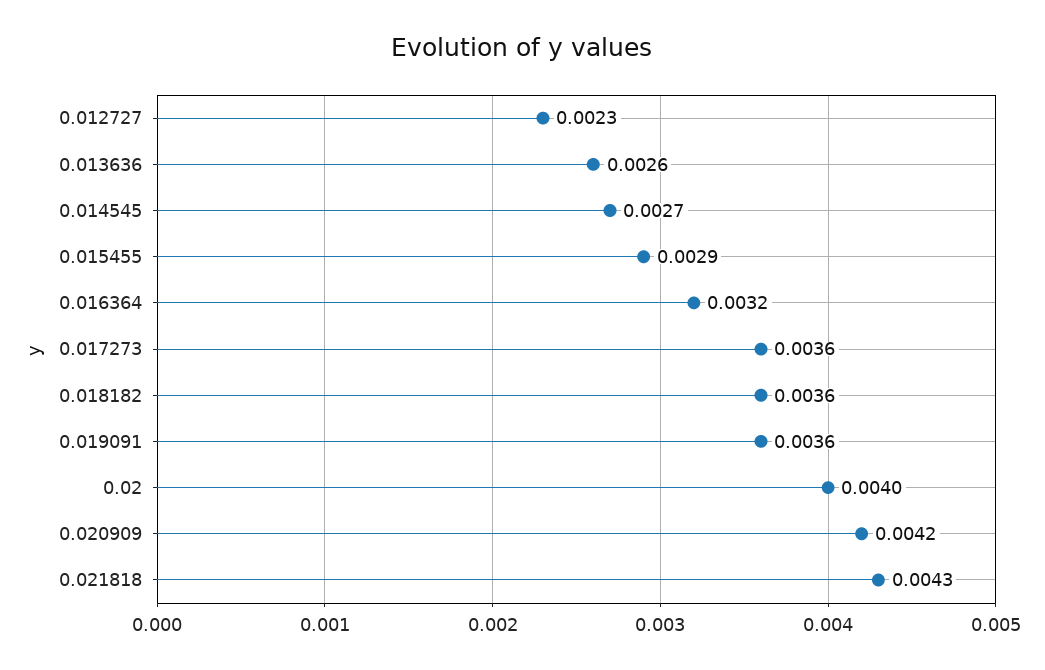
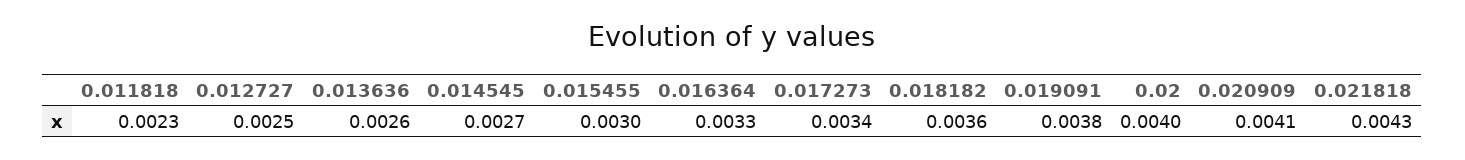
0.012727: 0.0023 -> 0.0025
0.015455: 0.0029 -> 0.003
0.016364: 0.0032 -> 0.0033
0.017273: 0.0036 -> 0.0034
0.019091: 0.0036 -> 0.0038
0.020909: 0.0042 -> 0.0041
0.011818: none -> 0.0023

